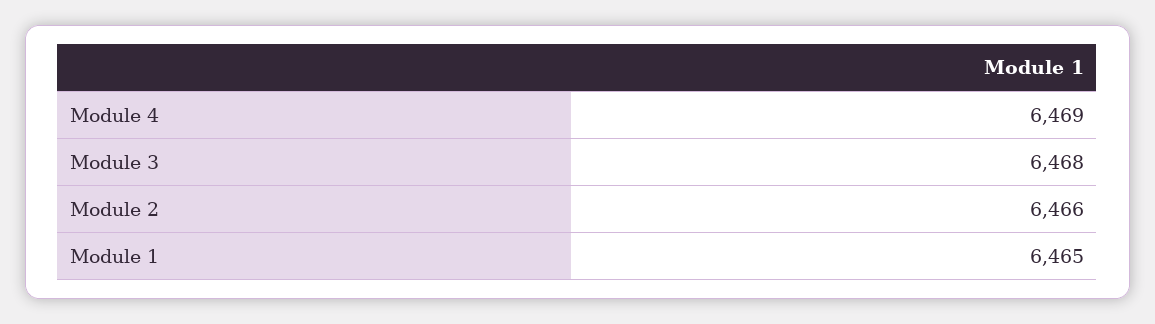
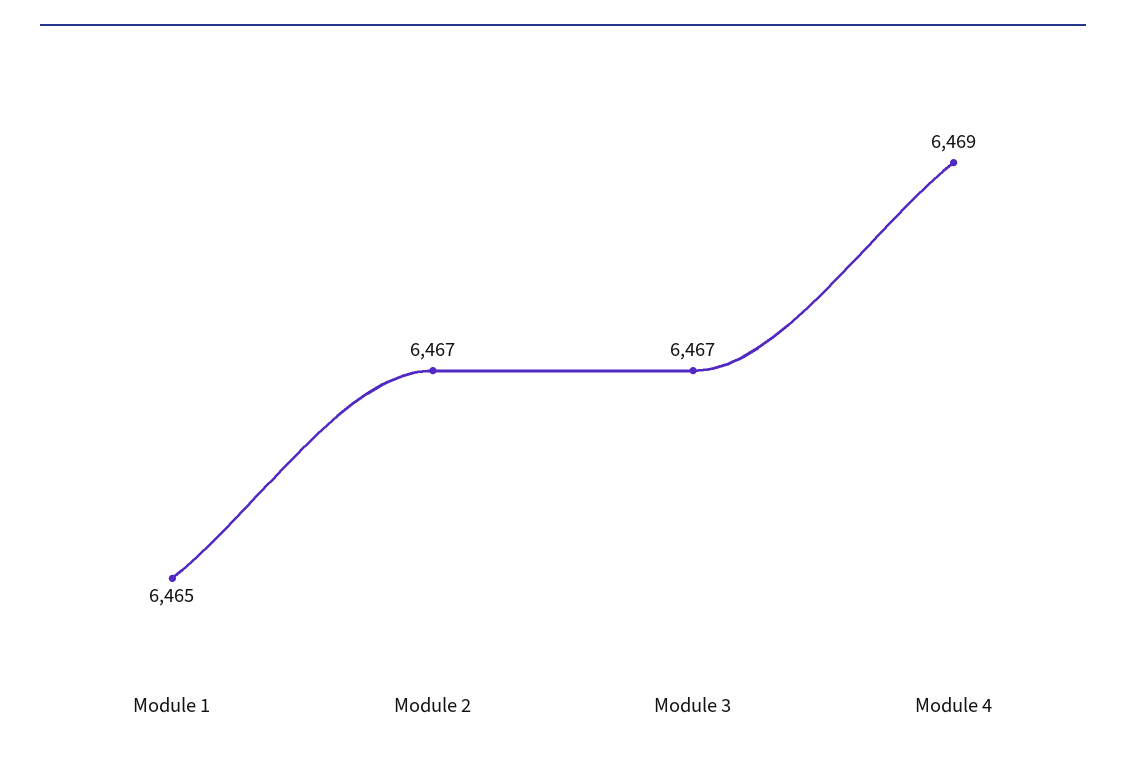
Module 3: 6468 -> 6467
Module 2: 6466 -> 6467

